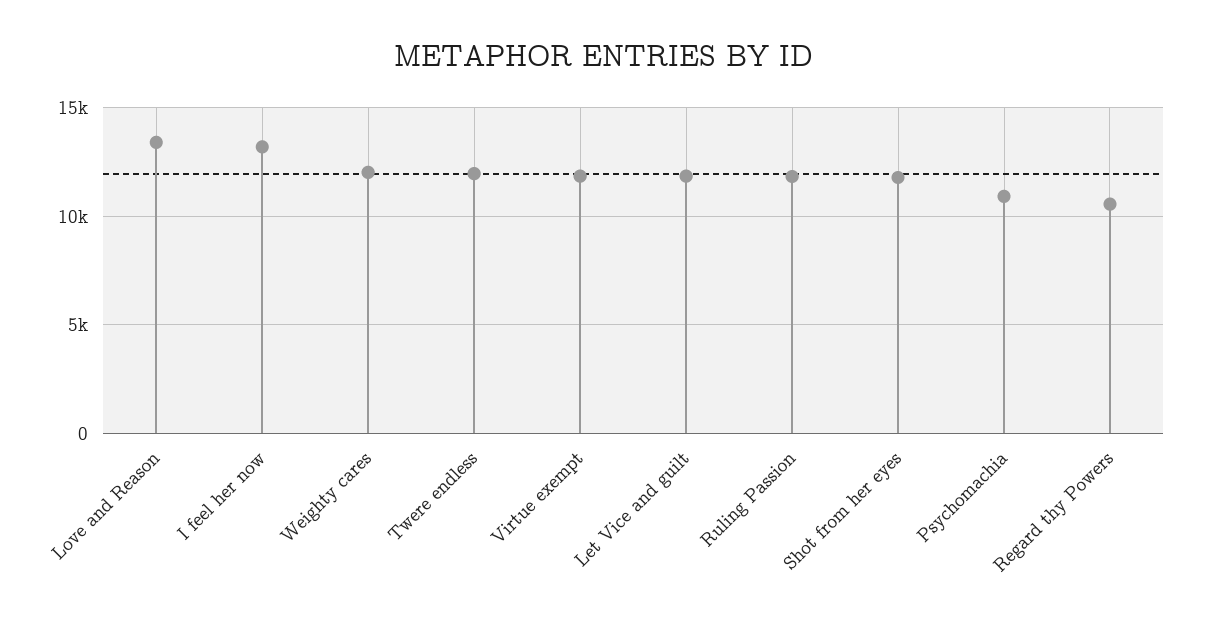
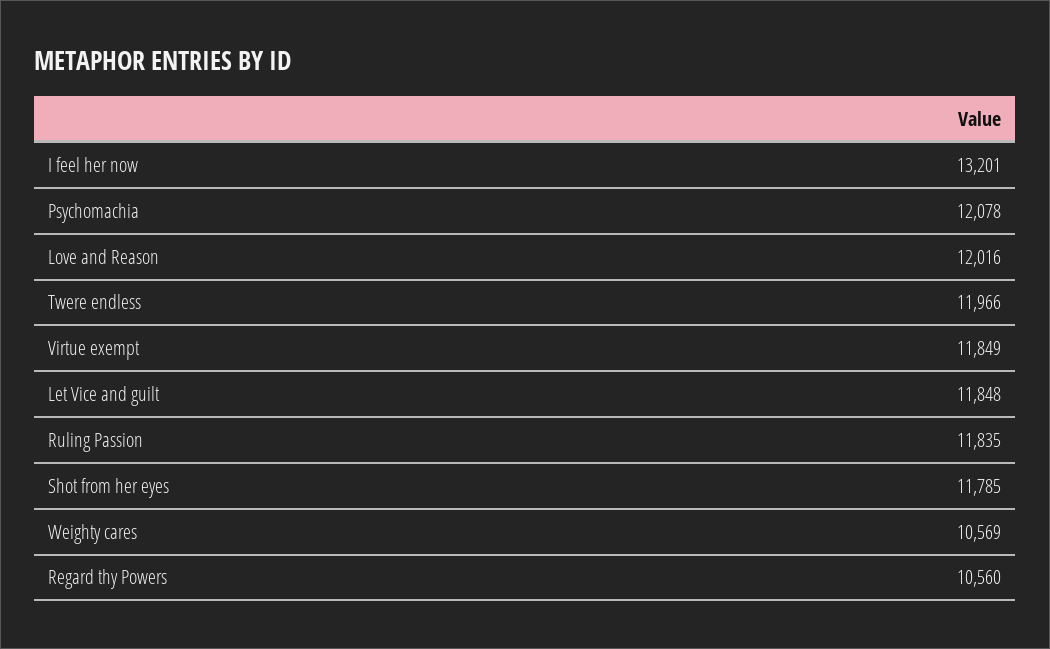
Love and Reason: 13500 -> 12016
Weighty cares: 12000 -> 10569
Psychomachia: 11000 -> 12078

